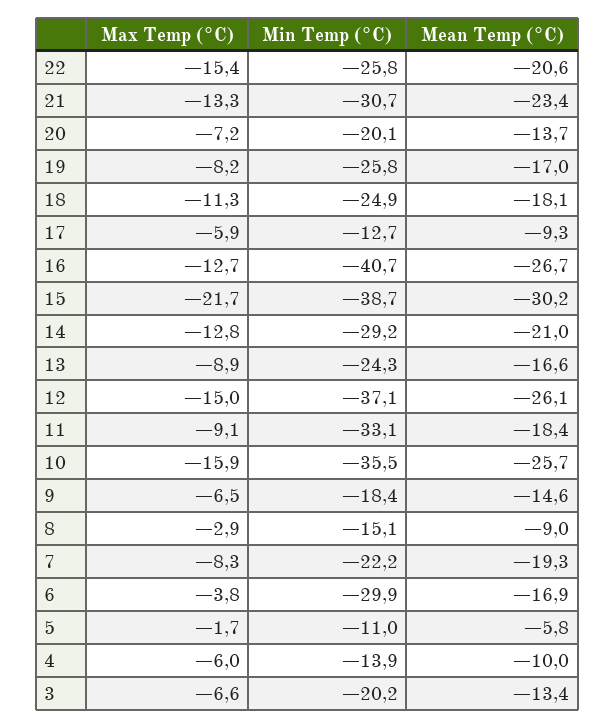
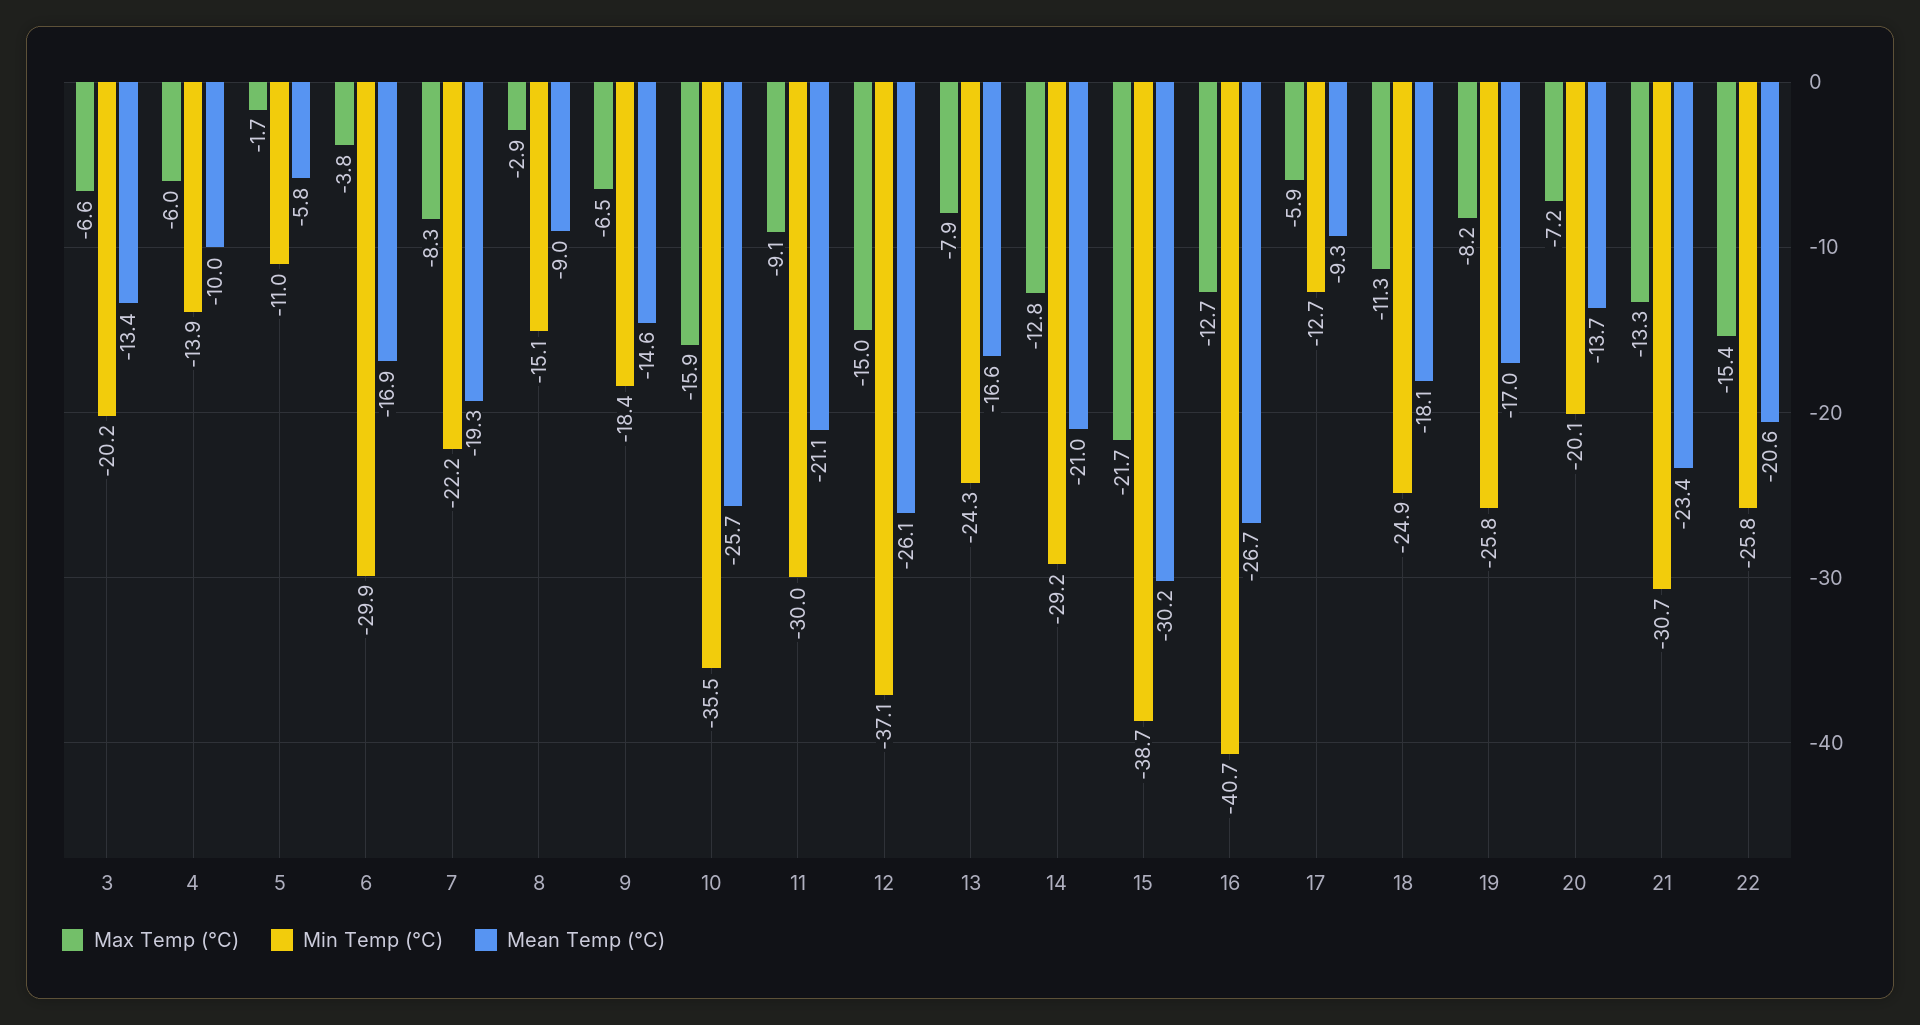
Max Temp (°C), 13: -8.9 -> -7.9
Min Temp (°C), 11: -33.1 -> -30
Mean Temp (°C), 11: -18.4 -> -21.1

